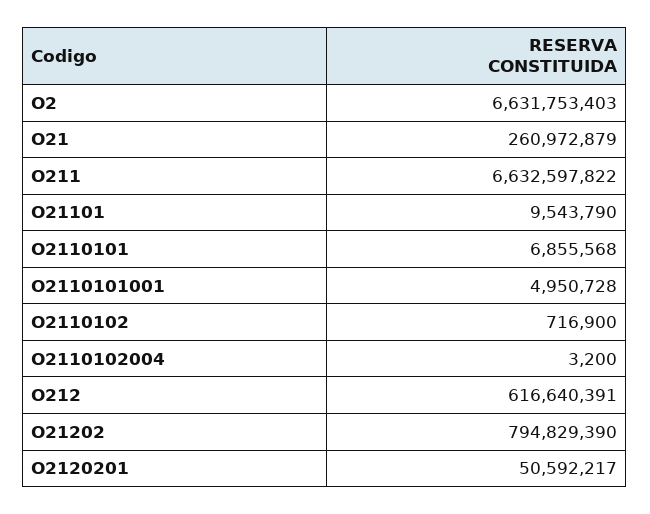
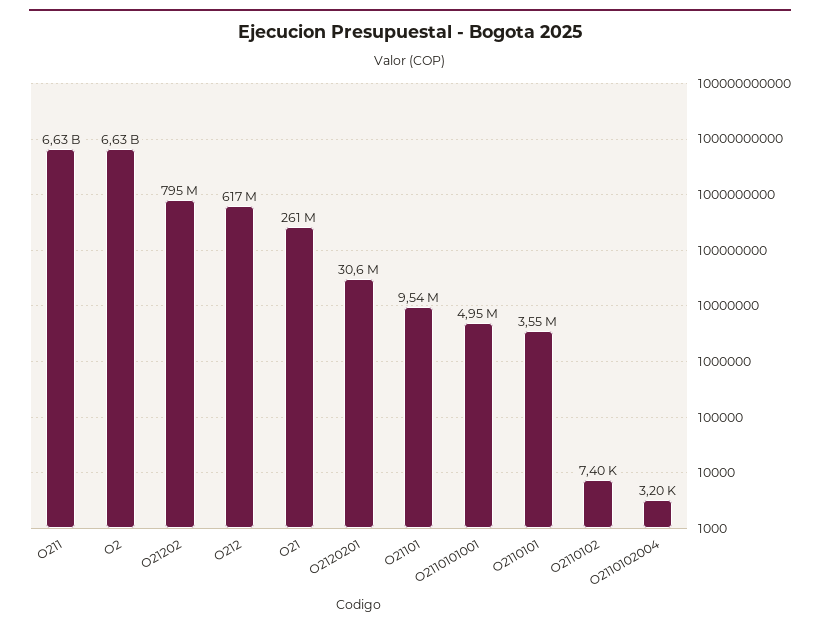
O2110101: 6855568 -> 3550000
O2110102: 716900 -> 7400
O2120201: 50592217 -> 30600000

